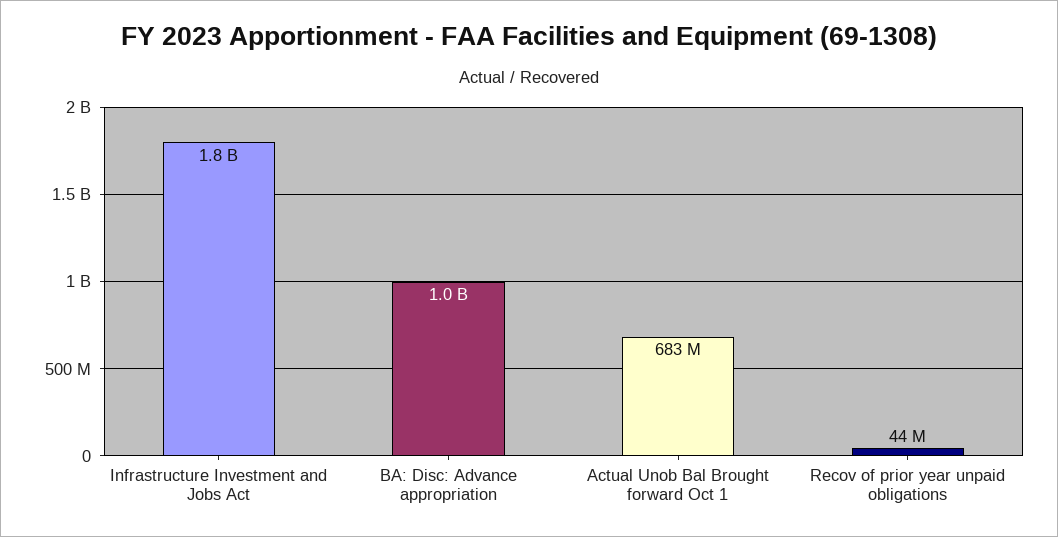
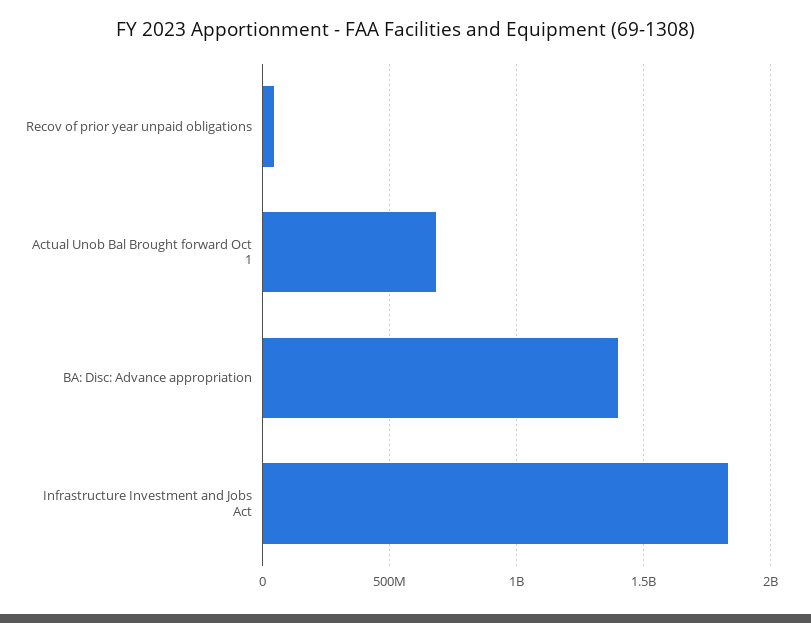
BA: Disc: Advance appropriation: 1000000000 -> 1400000000

